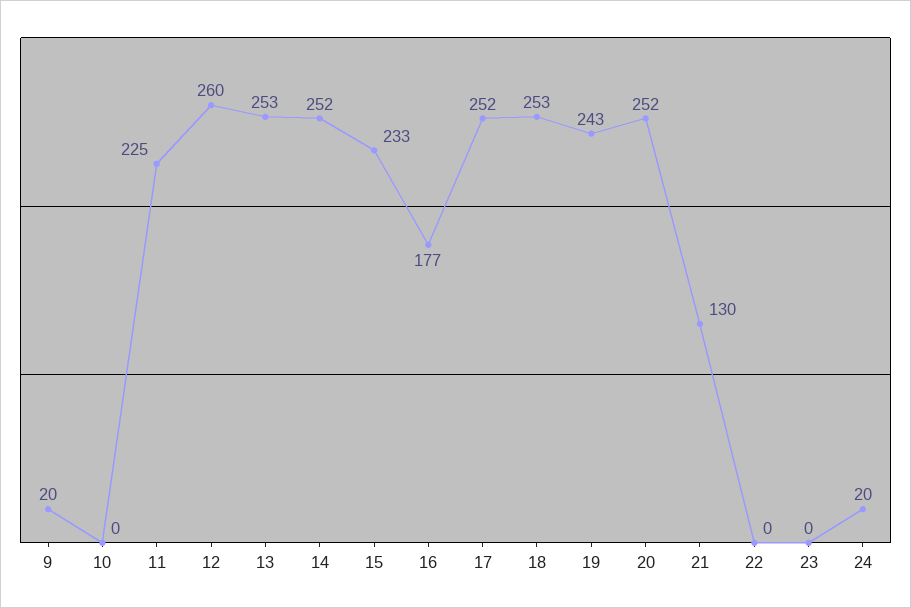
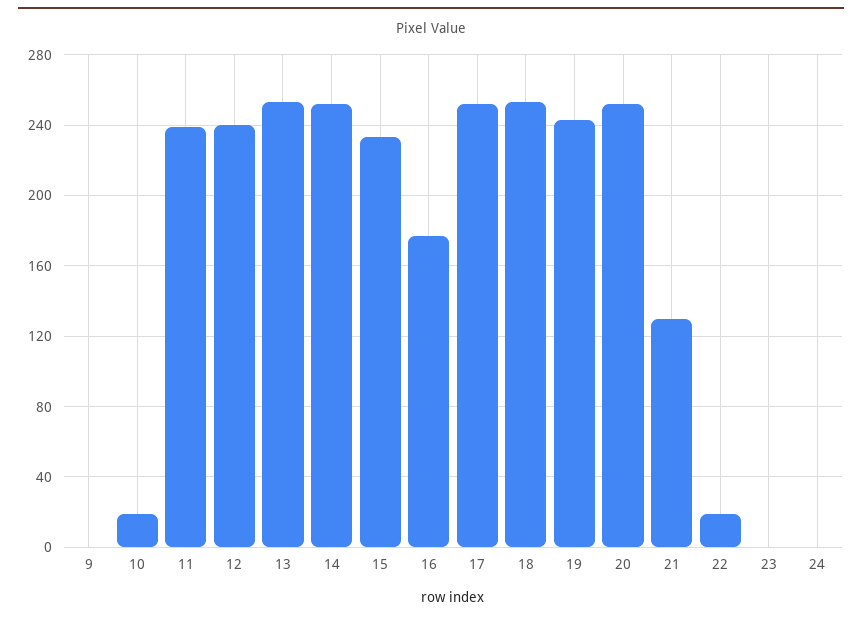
9: 20 -> 0
10: 0 -> 20
11: 225 -> 240
12: 260 -> 240
22: 0 -> 20
24: 20 -> 0

